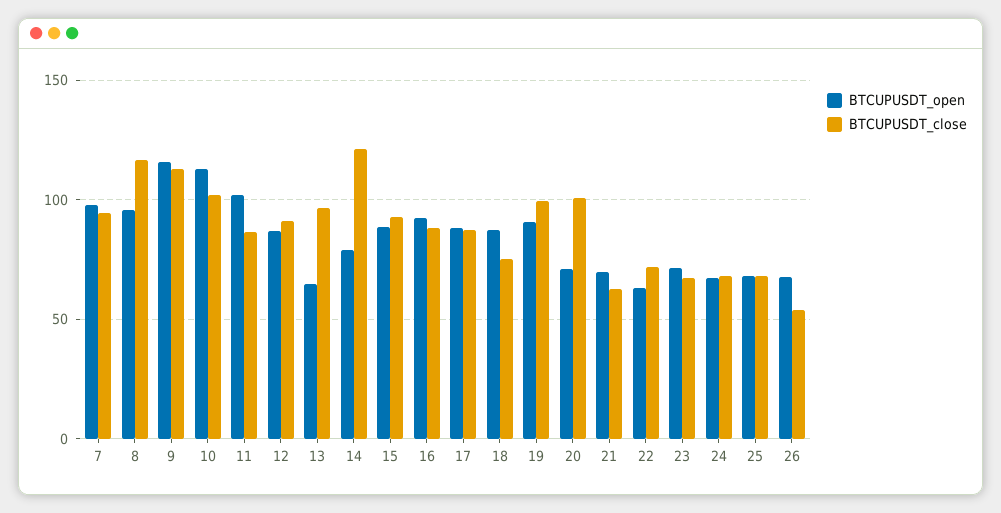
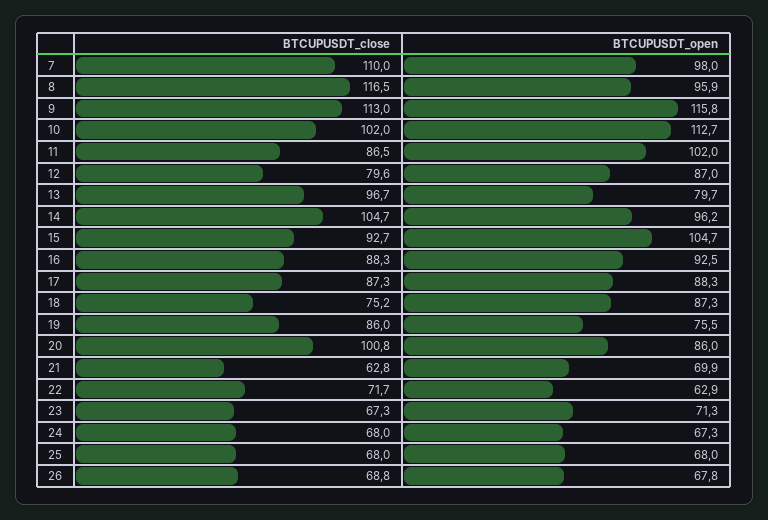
BTCUPUSDT_close, 7: 95 -> 110
BTCUPUSDT_close, 12: 90 -> 79.6
BTCUPUSDT_open, 13: 65 -> 79.7
BTCUPUSDT_open, 14: 80 -> 96.2
BTCUPUSDT_close, 14: 120 -> 104.7
BTCUPUSDT_open, 15: 90 -> 104.7
BTCUPUSDT_open, 19: 90 -> 75.5
BTCUPUSDT_close, 19: 100 -> 86
BTCUPUSDT_open, 20: 70 -> 86
BTCUPUSDT_close, 26: 55 -> 68.8

